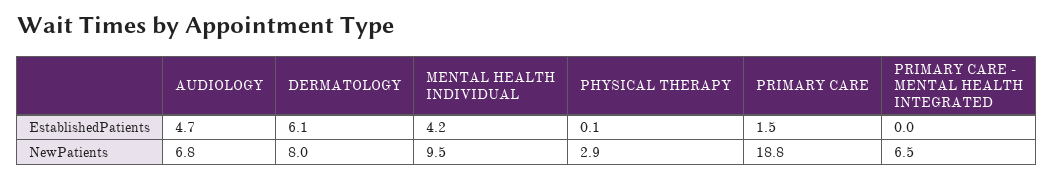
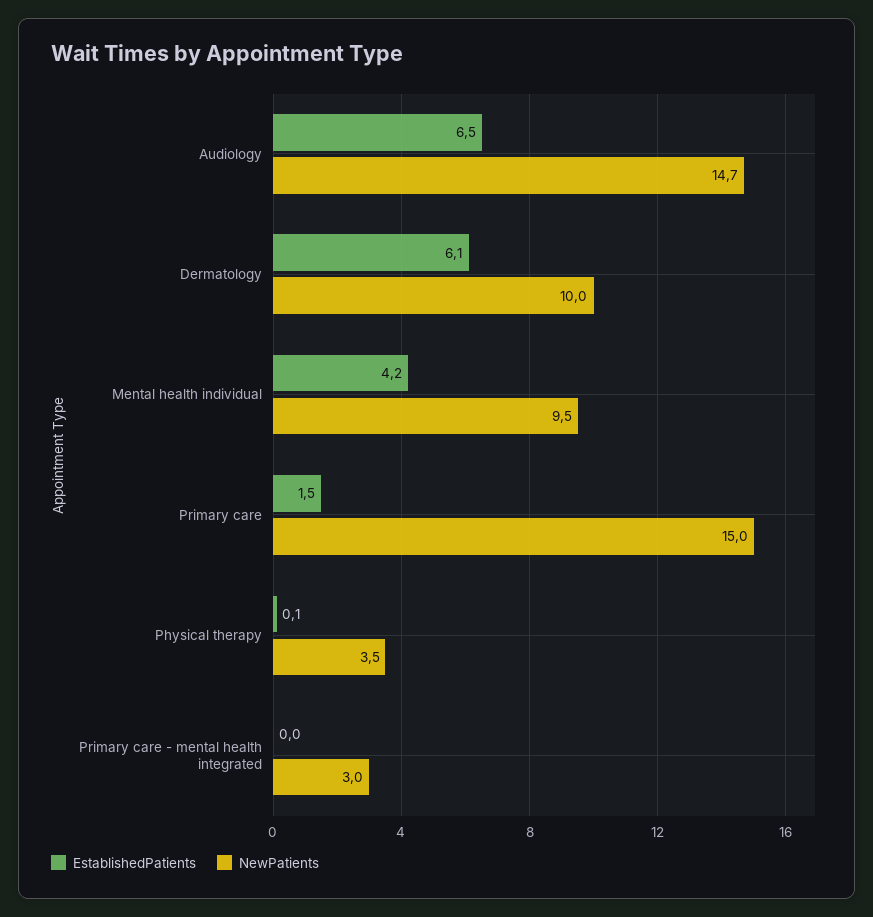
EstablishedPatients, AUDIOLOGY: 4.7 -> 6.5
NewPatients, AUDIOLOGY: 6.8 -> 14.7
NewPatients, DERMATOLOGY: 8 -> 10
NewPatients, PHYSICAL THERAPY: 2.9 -> 3.5
NewPatients, PRIMARY CARE: 18.8 -> 15
NewPatients, PRIMARY CARE - MENTAL HEALTH INTEGRATED: 6.5 -> 3

